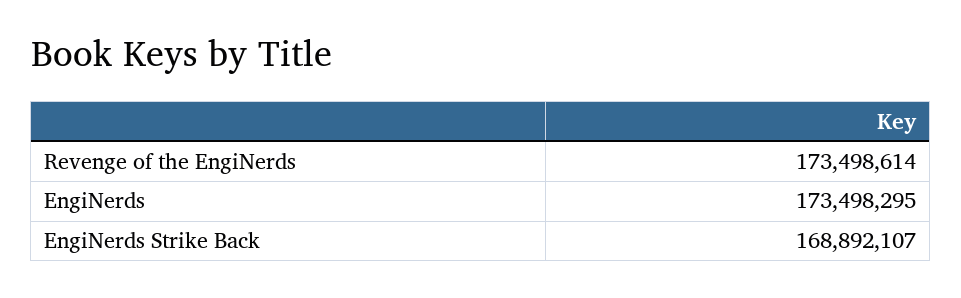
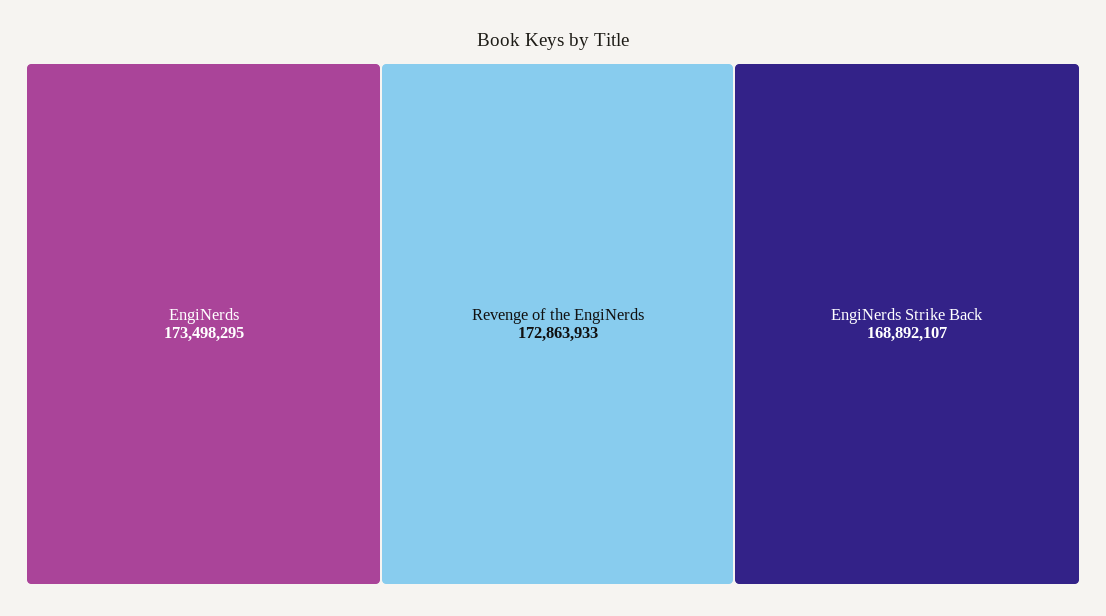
Revenge of the EngiNerds: 173498614 -> 172863933

